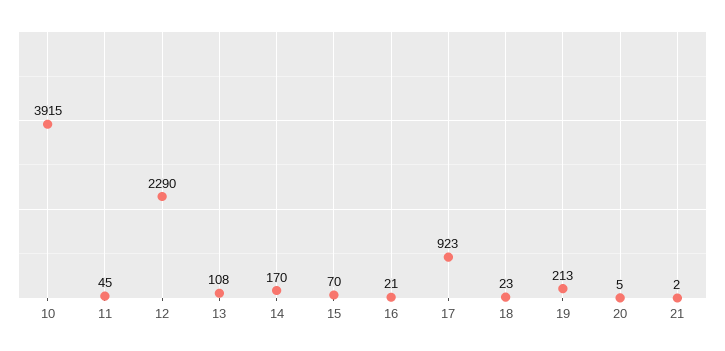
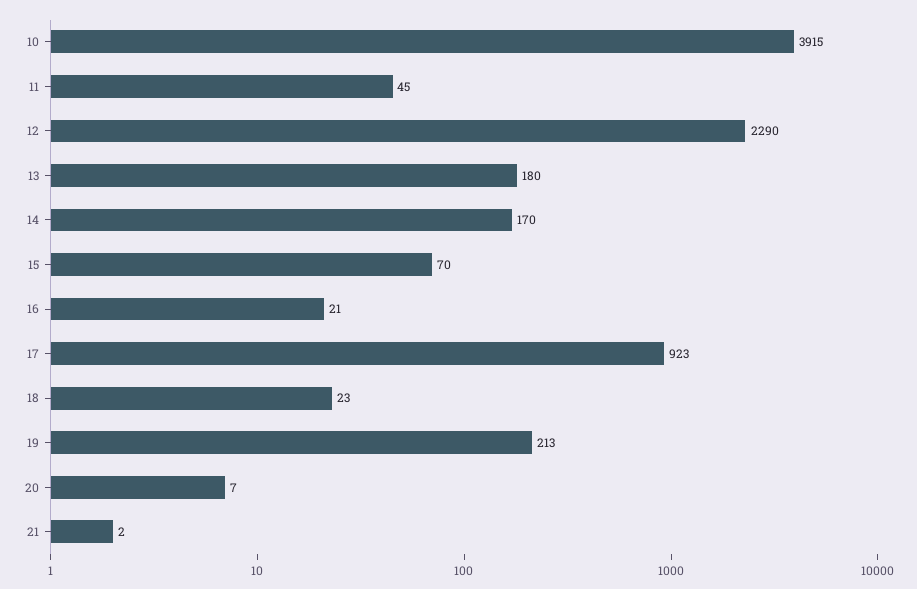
13: 108 -> 180
20: 5 -> 7

